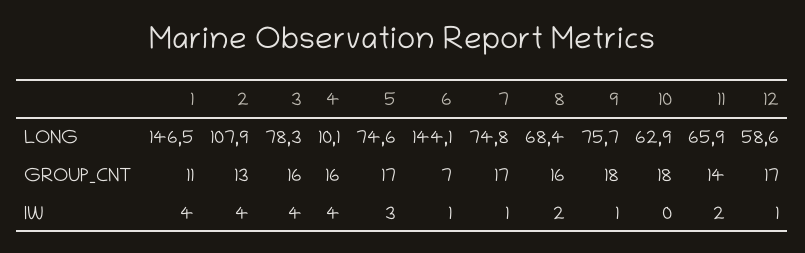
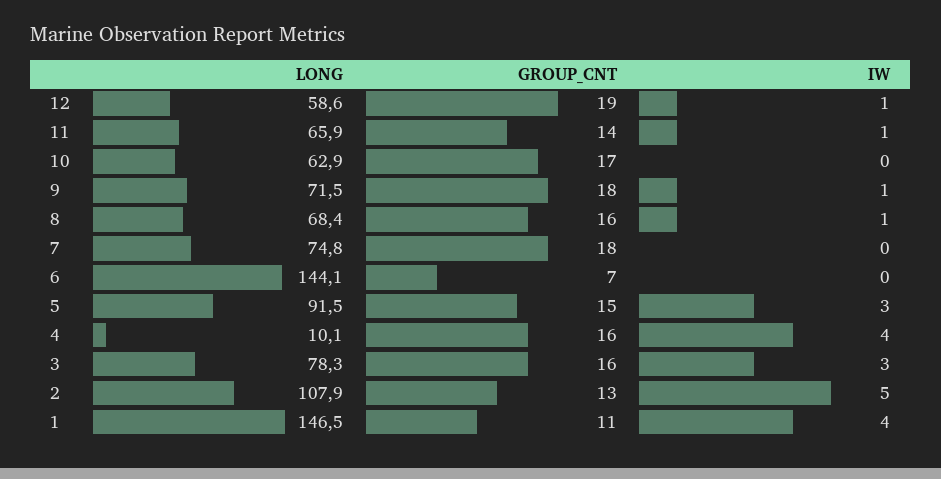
5, LONG: 74.6 -> 91.5
9, LONG: 75.7 -> 71.5
5, GROUP_CNT: 17 -> 15
7, GROUP_CNT: 17 -> 18
10, GROUP_CNT: 18 -> 17
12, GROUP_CNT: 17 -> 19
2, IW: 4 -> 5
3, IW: 4 -> 3
6, IW: 1 -> 0
7, IW: 1 -> 0
8, IW: 2 -> 1
11, IW: 2 -> 1

